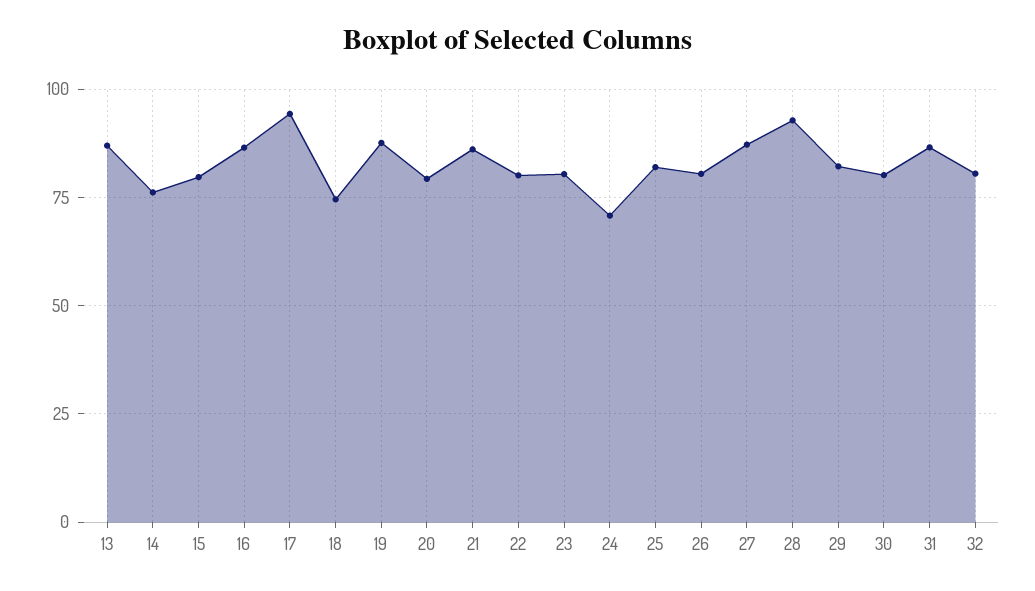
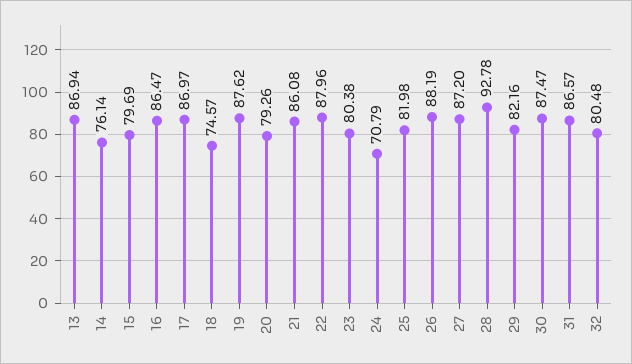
17: 95 -> 86.97
22: 80 -> 87.96
26: 80 -> 88.19
30: 80 -> 87.47

